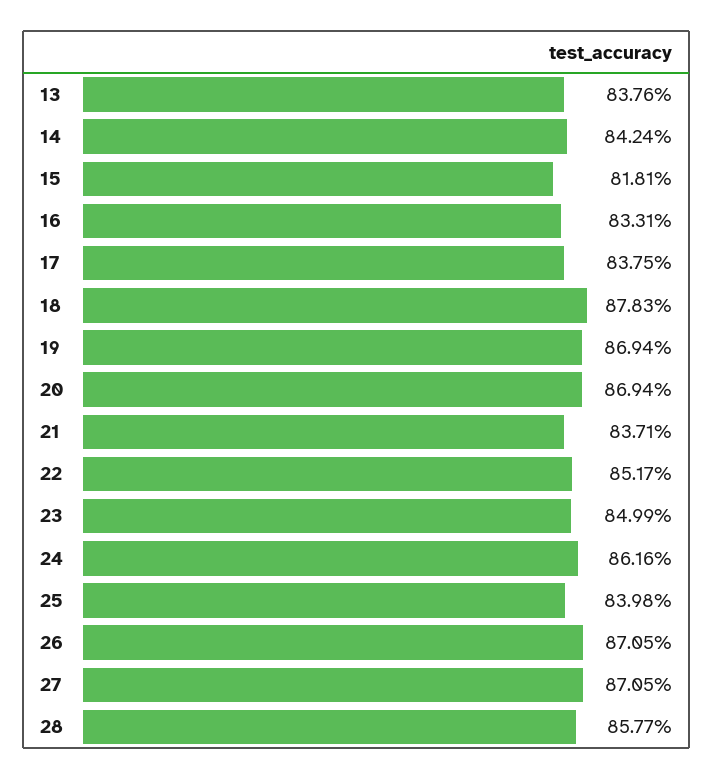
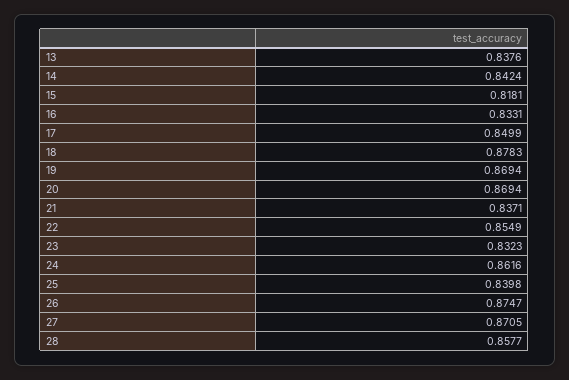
17: 0.8375 -> 0.8499
22: 0.8517 -> 0.8549
23: 0.8499 -> 0.8323
26: 0.8705 -> 0.8747

